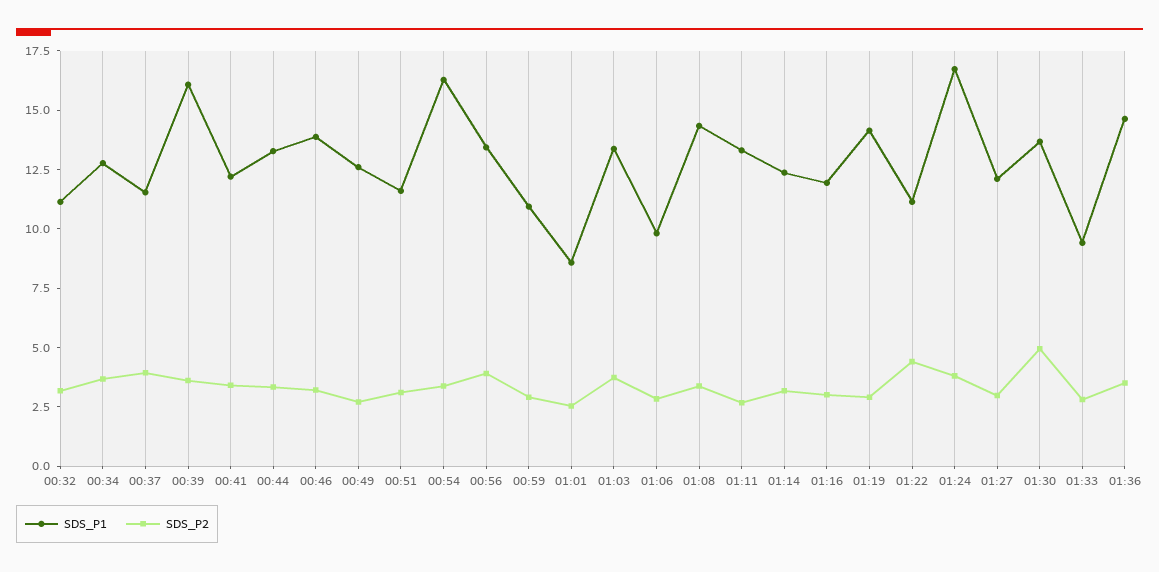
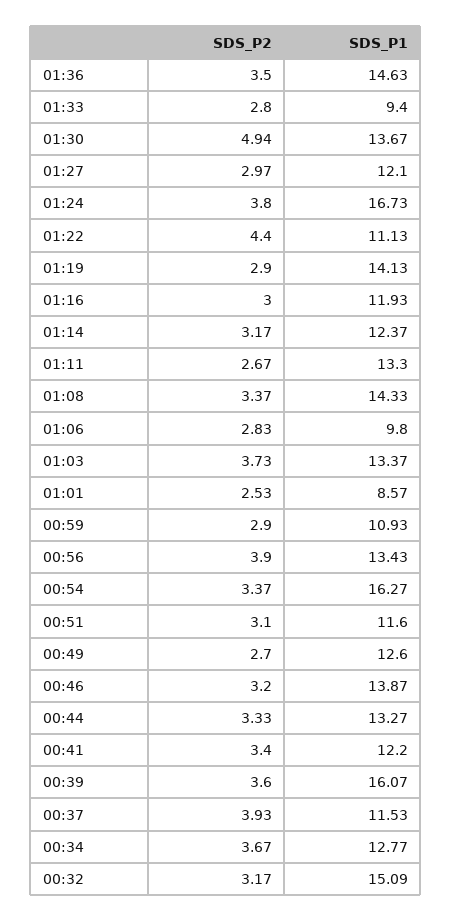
SDS_P1, 00:32: 11 -> 15.09

